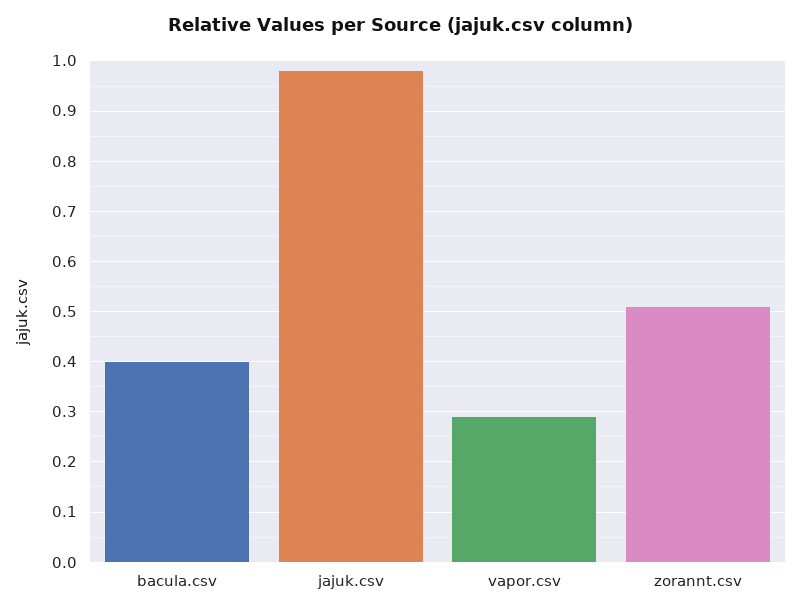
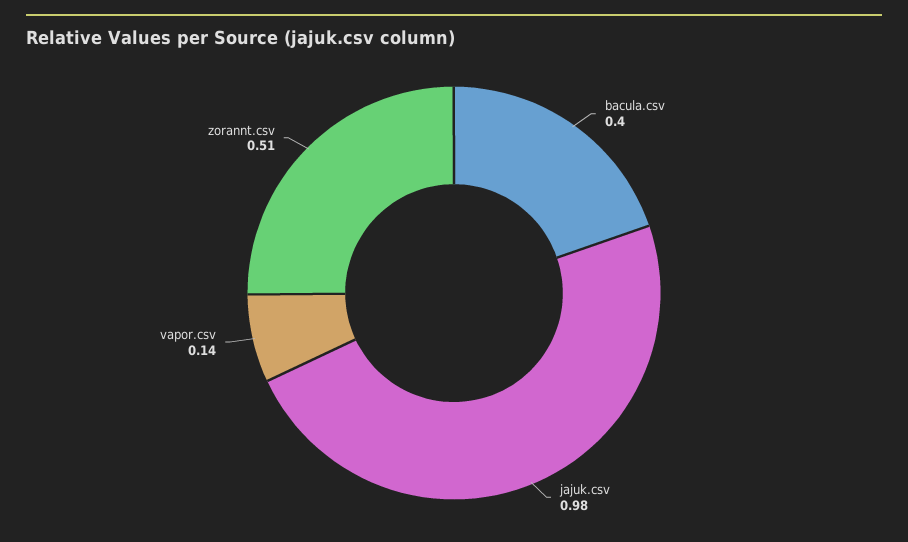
vapor.csv: 0.3 -> 0.14

